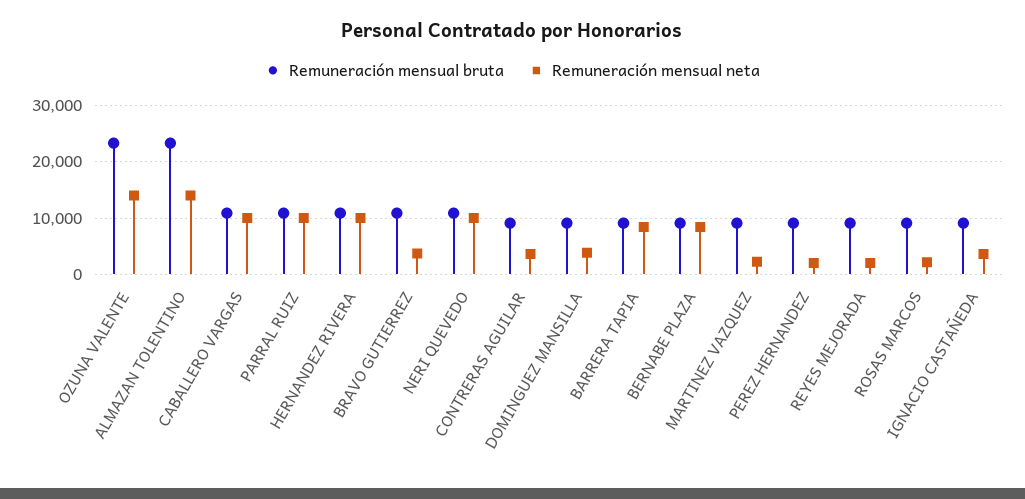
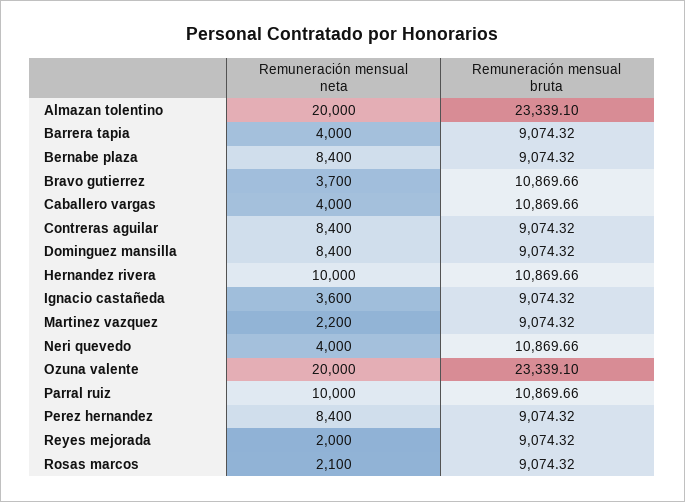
Remuneración mensual neta, OZUNA VALENTE: 14000 -> 20000
Remuneración mensual neta, ALMAZAN TOLENTINO: 14000 -> 20000
Remuneración mensual neta, CABALLERO VARGAS: 10000 -> 4000
Remuneración mensual neta, NERI QUEVEDO: 10000 -> 4000
Remuneración mensual neta, CONTRERAS AGUILAR: 4000 -> 8400
Remuneración mensual neta, DOMINGUEZ MANSILLA: 4000 -> 8400
Remuneración mensual neta, BARRERA TAPIA: 8000 -> 4000
Remuneración mensual neta, PEREZ HERNANDEZ: 2000 -> 8400

